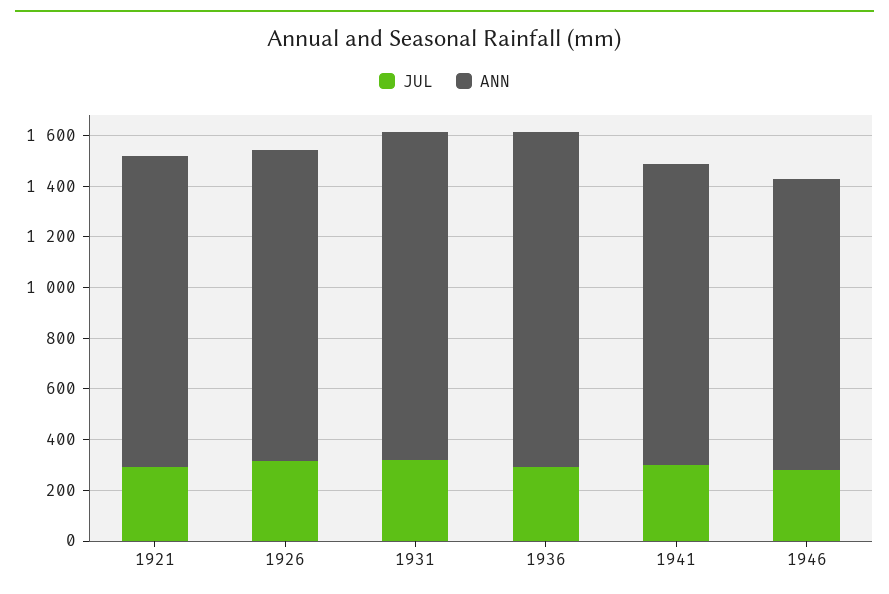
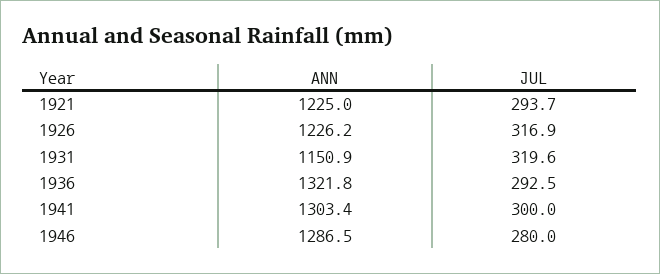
ANN, 1931: 1300 -> 1150.9
ANN, 1941: 1200 -> 1303.4
ANN, 1946: 1150 -> 1286.5

